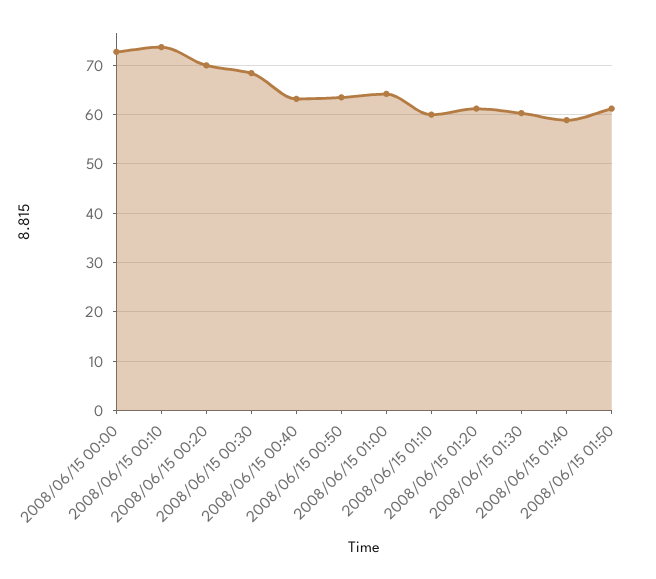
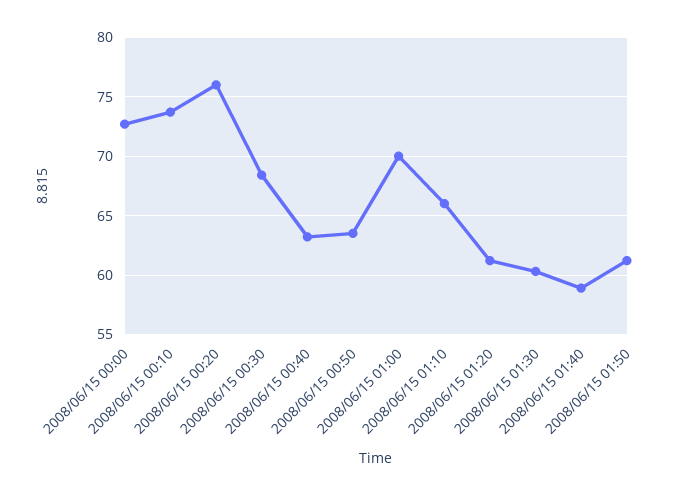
2008/06/15 00:20: 70 -> 76
2008/06/15 01:00: 64 -> 70
2008/06/15 01:10: 60 -> 66

